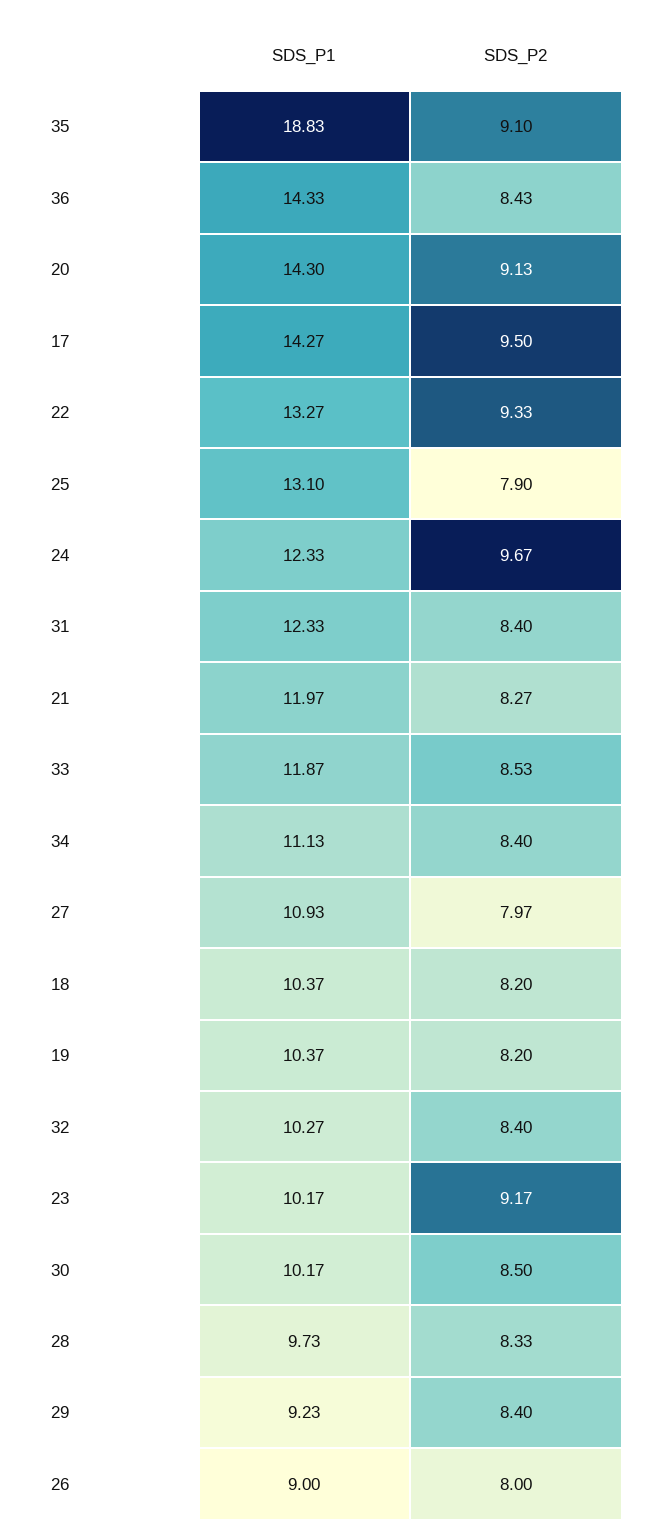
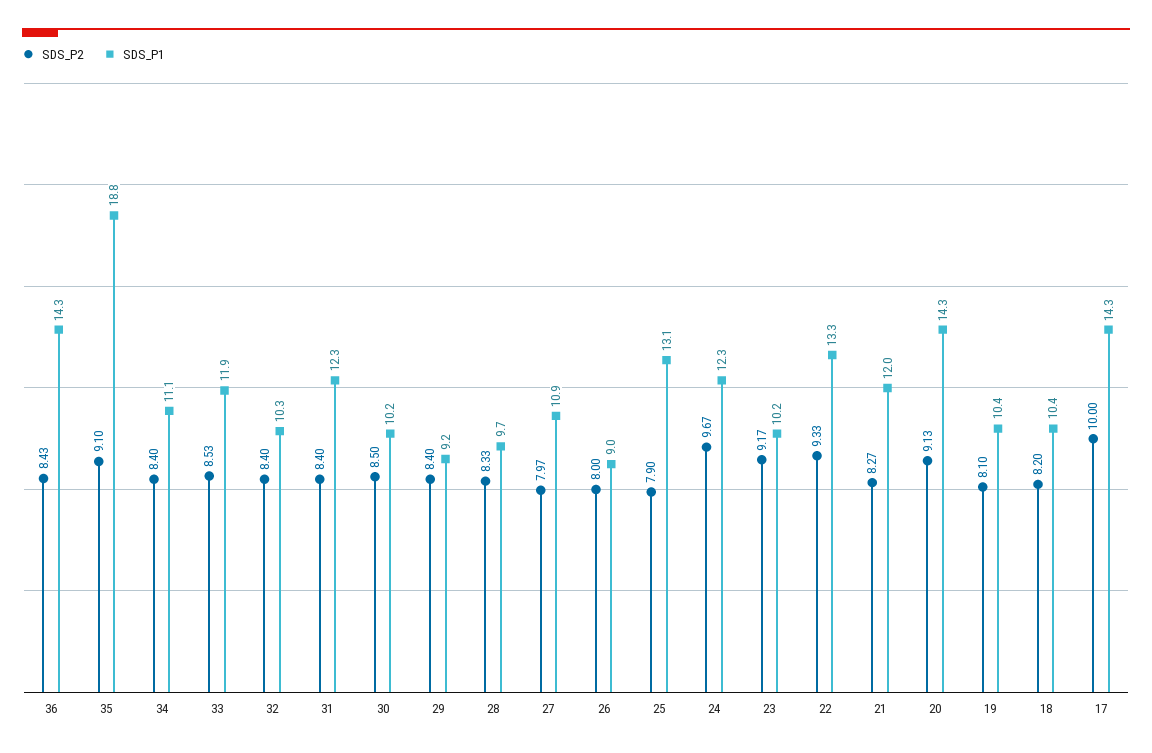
SDS_P2, 17: 9.5 -> 10
SDS_P2, 19: 8.2 -> 8.1

